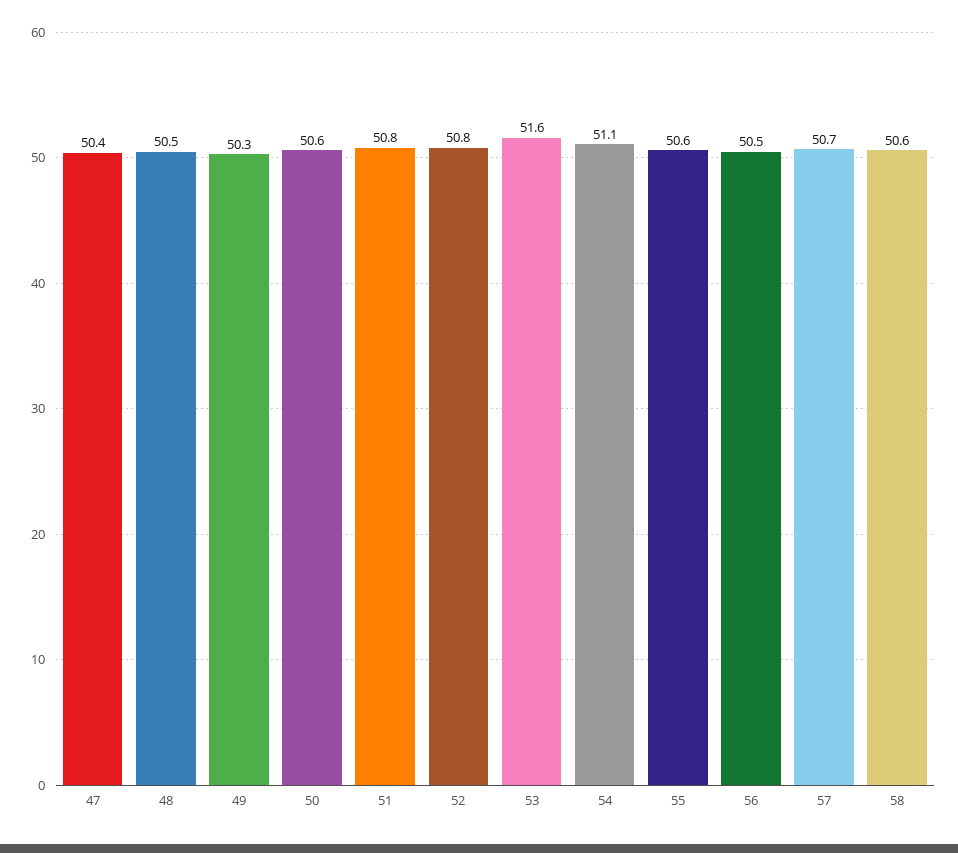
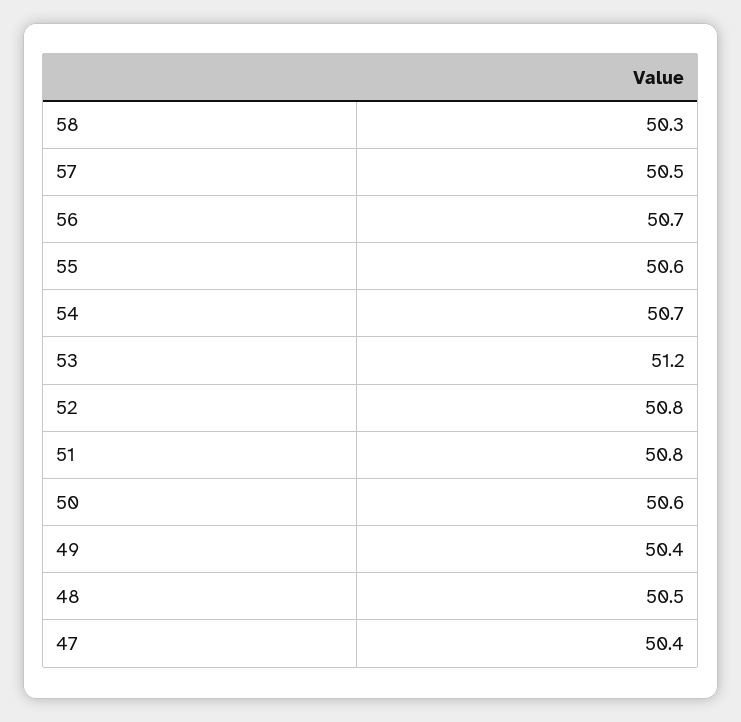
49: 50.3 -> 50.4
53: 51.6 -> 51.2
54: 51.1 -> 50.7
56: 50.5 -> 50.7
57: 50.7 -> 50.5
58: 50.6 -> 50.3

